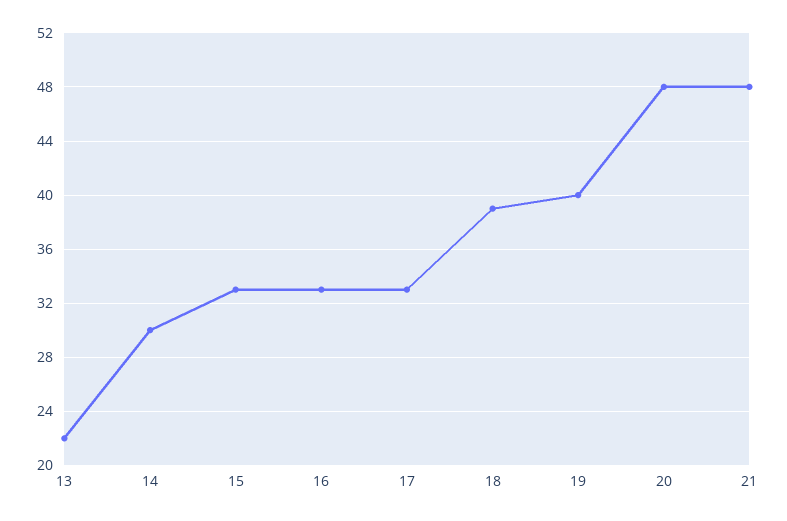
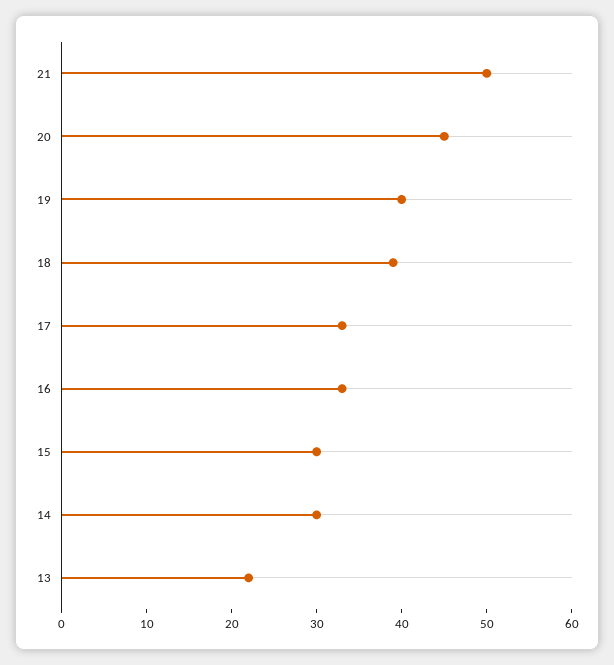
15: 33 -> 30
20: 48 -> 45
21: 48 -> 50

